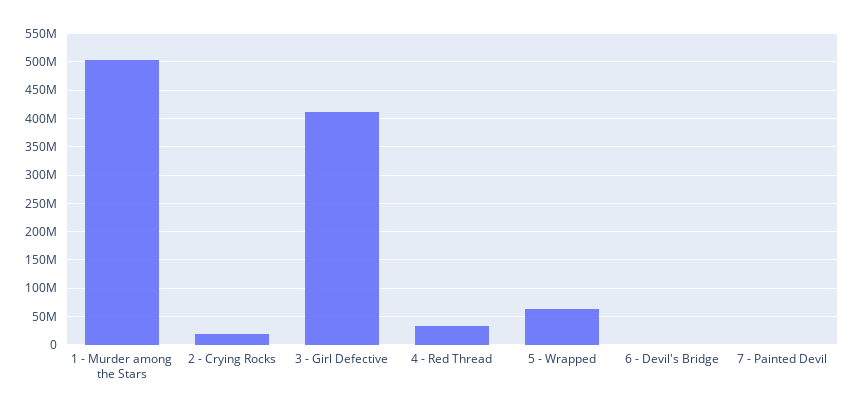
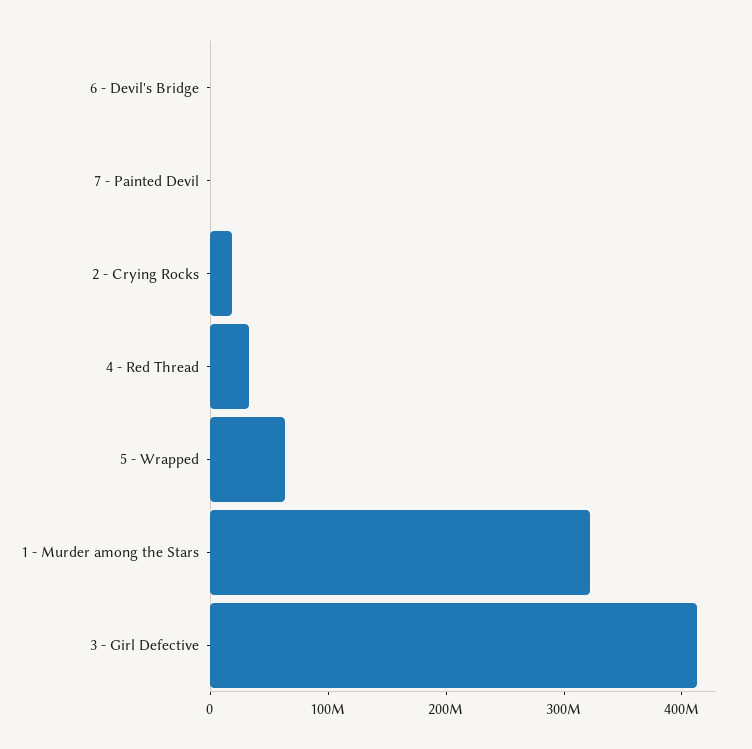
1 - Murder among the Stars: 500000000 -> 320000000

